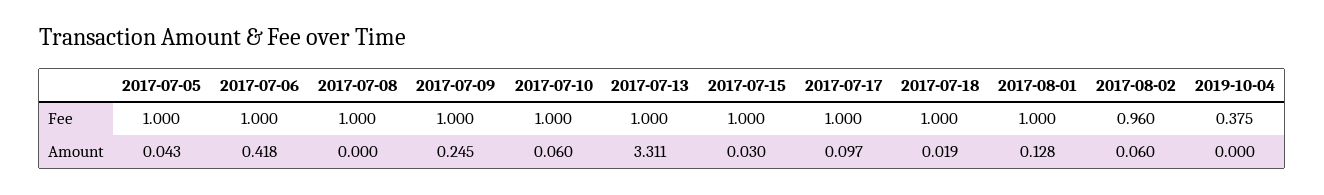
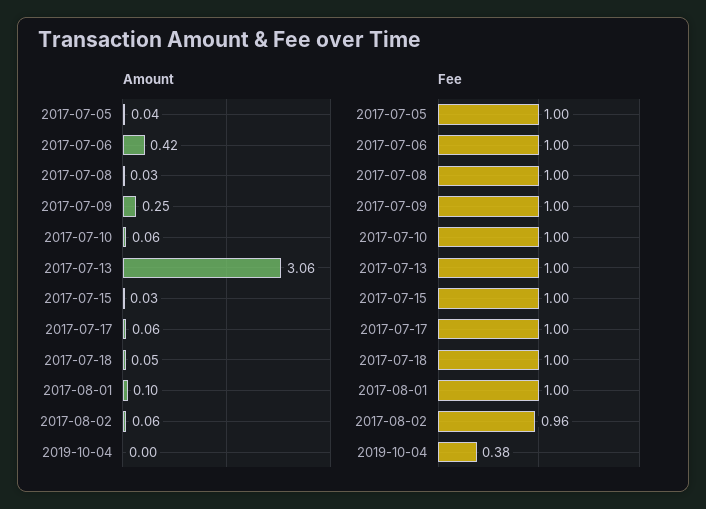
Amount, 2017-07-08: 0 -> 0.03
Amount, 2017-07-13: 3.311 -> 3.06
Amount, 2017-07-17: 0.097 -> 0.06
Amount, 2017-07-18: 0.019 -> 0.05
Amount, 2017-08-01: 0.128 -> 0.1

